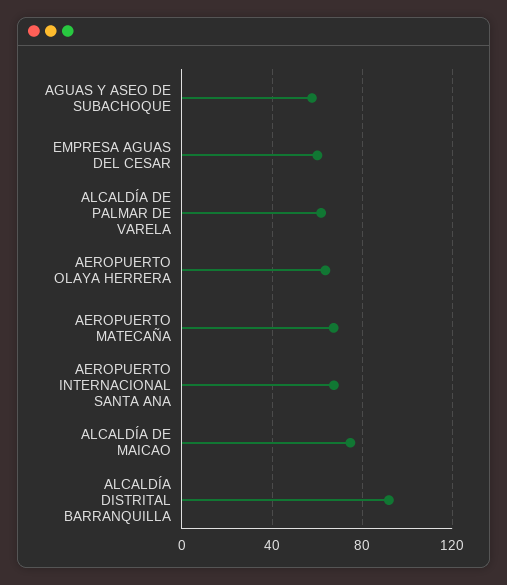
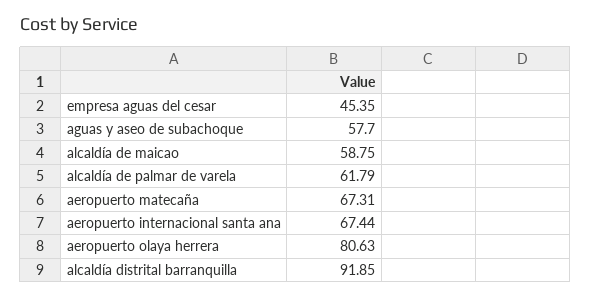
EMPRESA AGUAS DEL CESAR: 60 -> 45.35
AEROPUERTO OLAYA HERRERA: 65 -> 80.63
ALCALDÍA DE MAICAO: 75 -> 58.75

